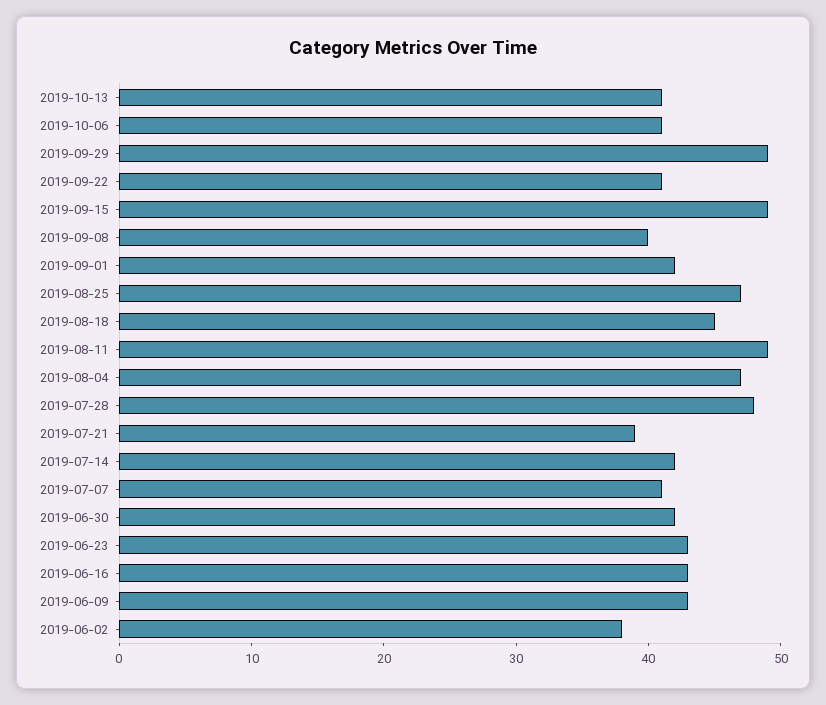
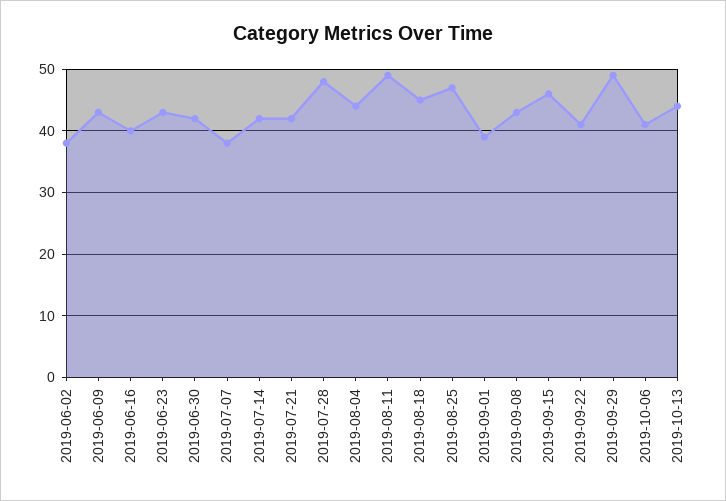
2019-10-13: 41 -> 44
2019-09-15: 49 -> 46
2019-09-08: 40 -> 43
2019-09-01: 42 -> 39
2019-08-04: 47 -> 44
2019-07-21: 39 -> 42
2019-07-07: 41 -> 38
2019-06-16: 43 -> 40

